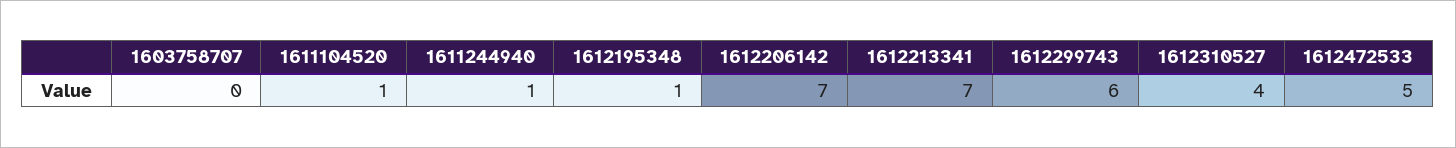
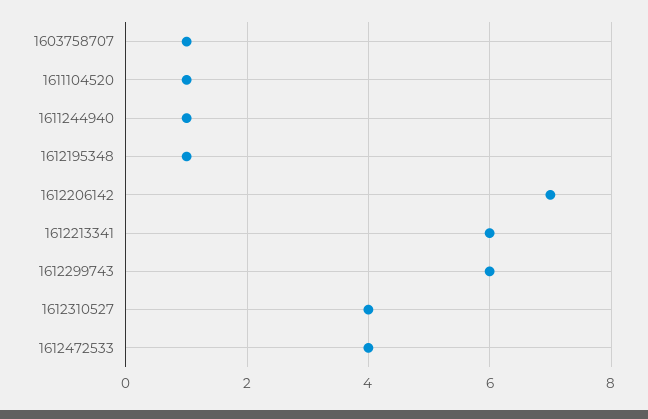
1603758707: 0 -> 1
1612213341: 7 -> 6
1612472533: 5 -> 4

